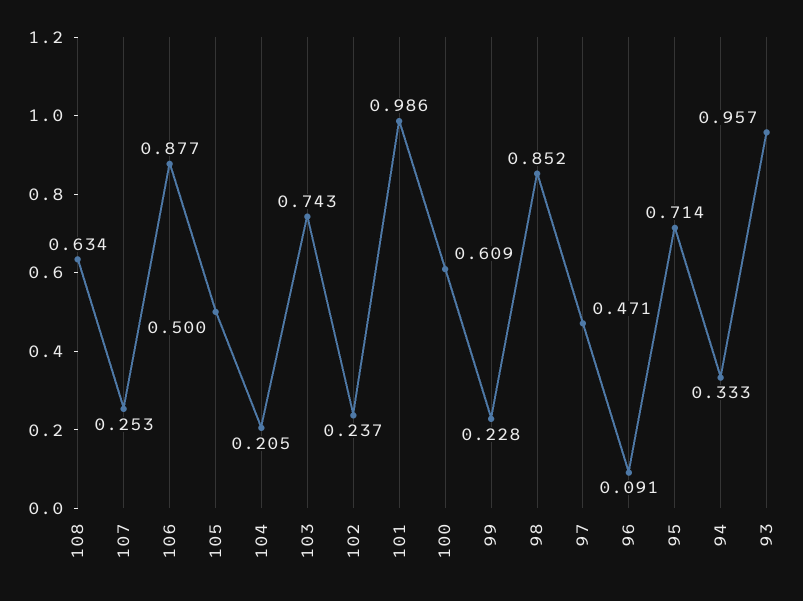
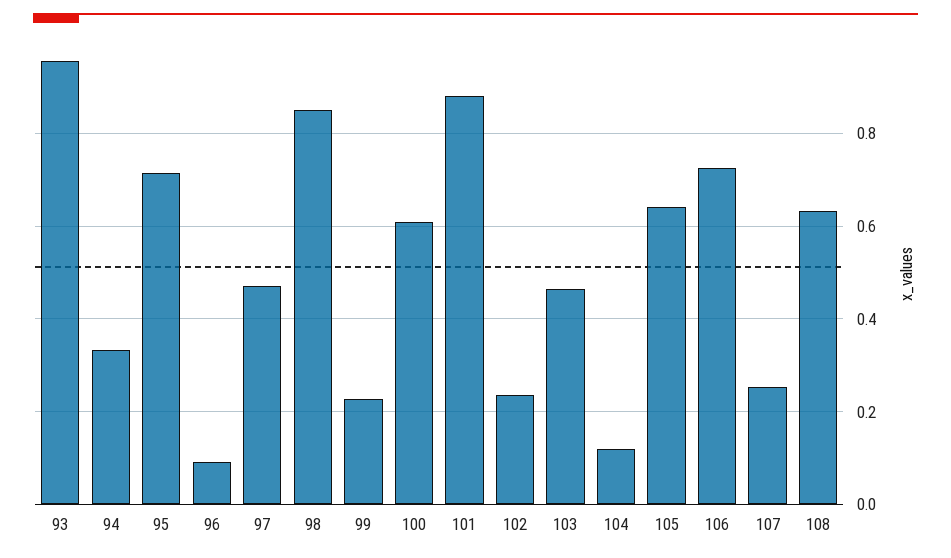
106: 0.877 -> 0.72
105: 0.5 -> 0.64
104: 0.205 -> 0.12
103: 0.743 -> 0.46
101: 0.986 -> 0.88

